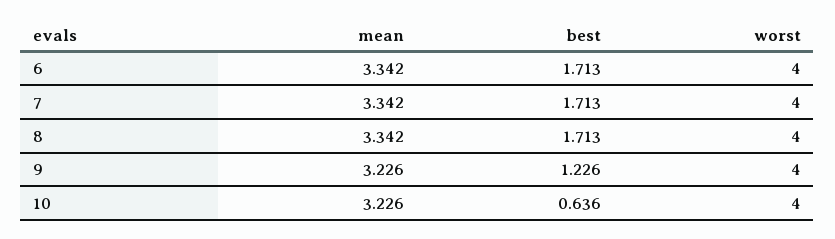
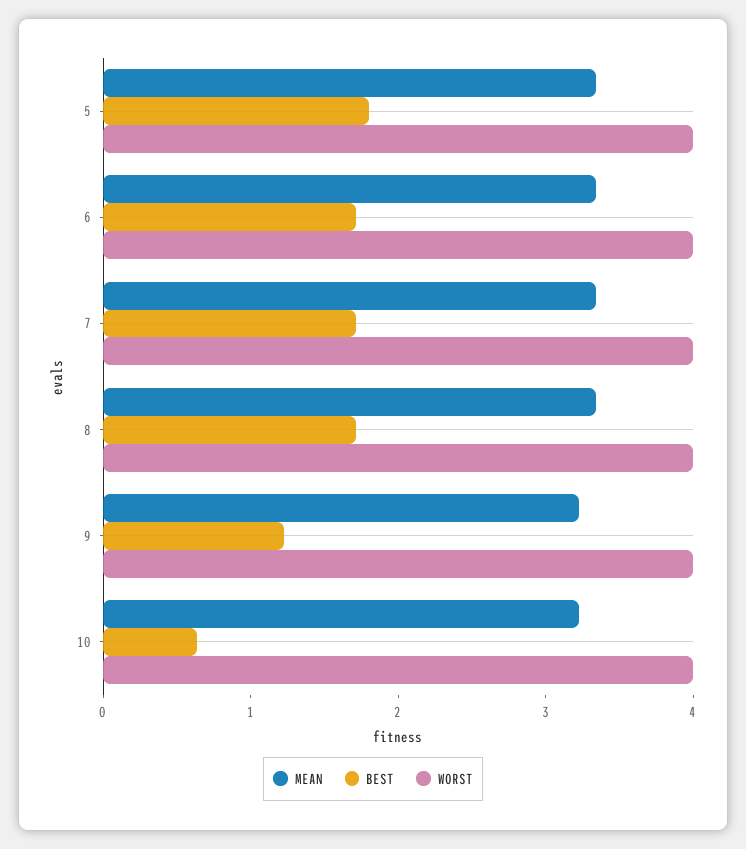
mean, 5: none -> 3.4
best, 5: none -> 1.8
worst, 5: none -> 4

